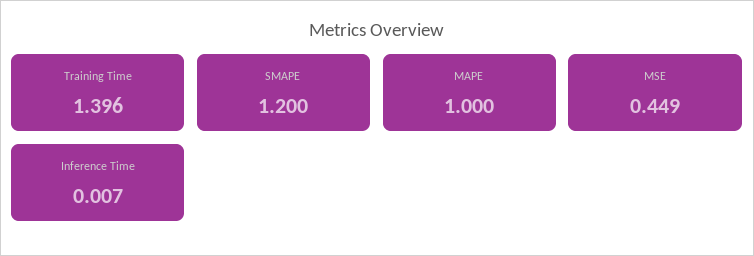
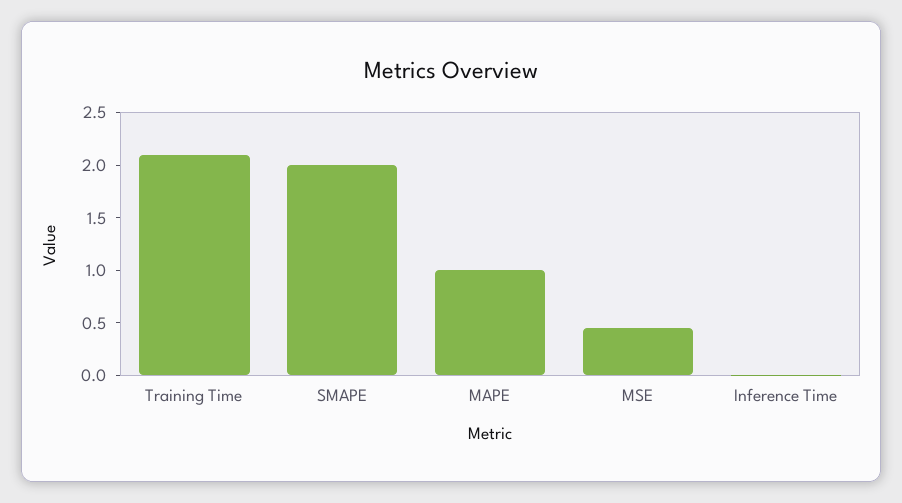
Training Time: 1.396 -> 2.1
SMAPE: 1.2 -> 2

